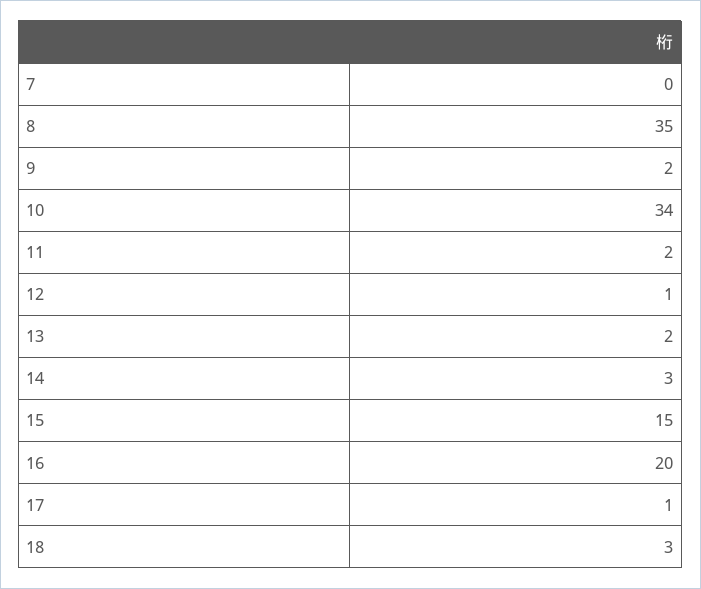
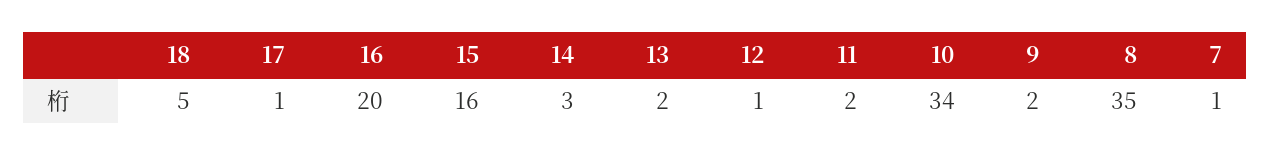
7: 0 -> 1
15: 15 -> 16
18: 3 -> 5

